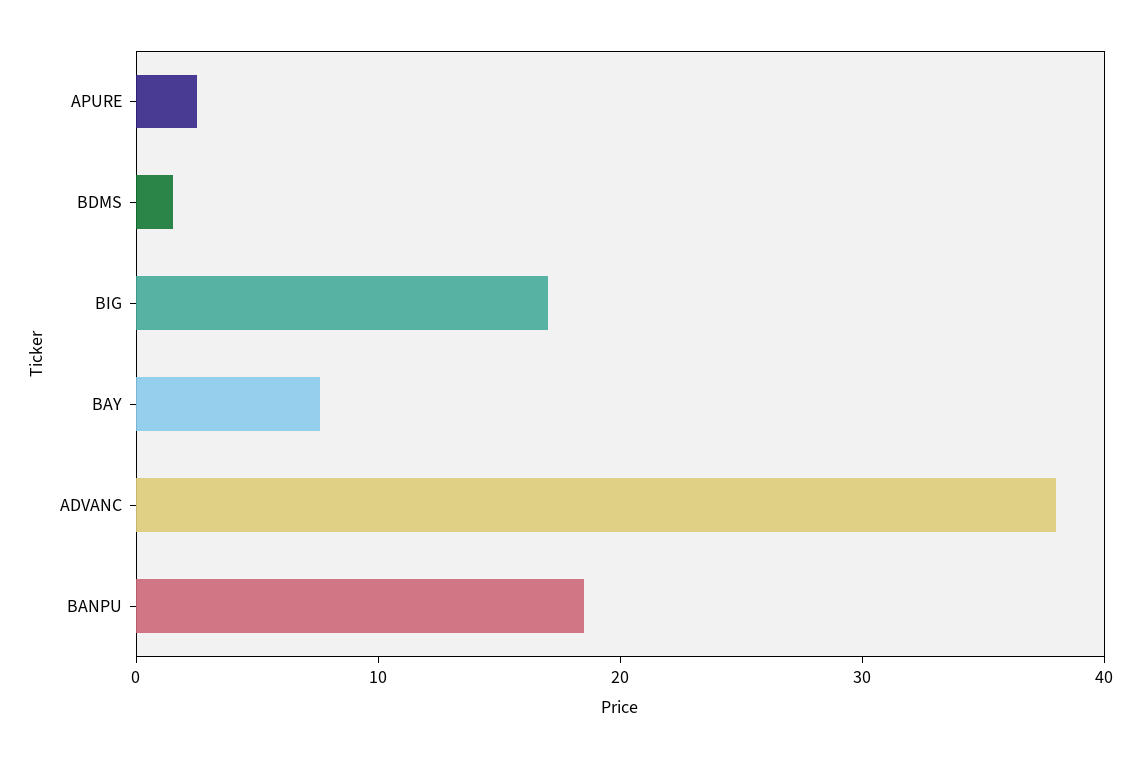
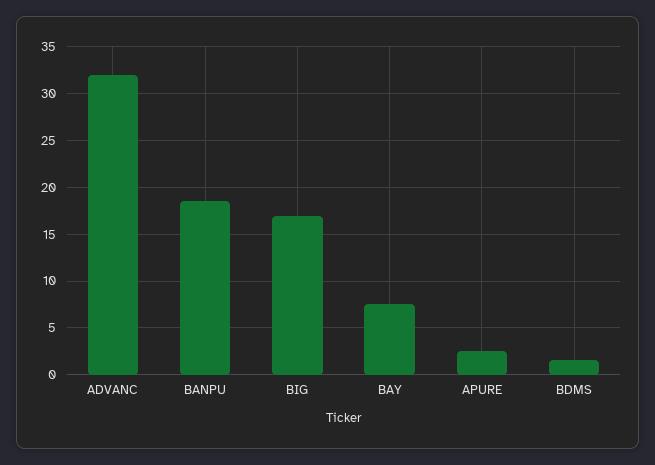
ADVANC: 38 -> 32

